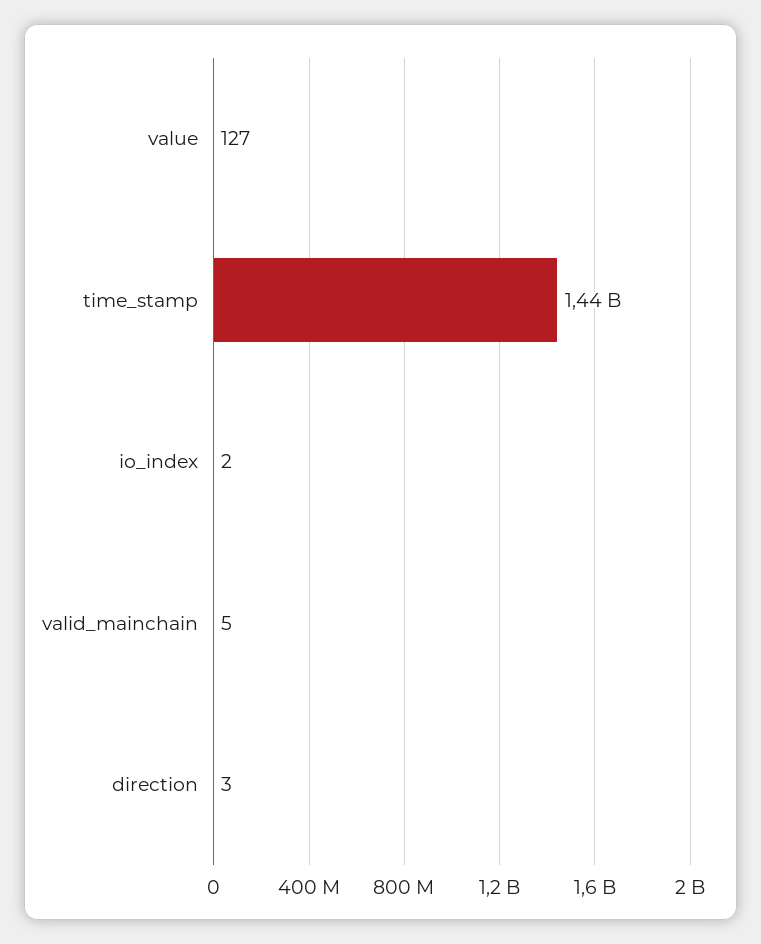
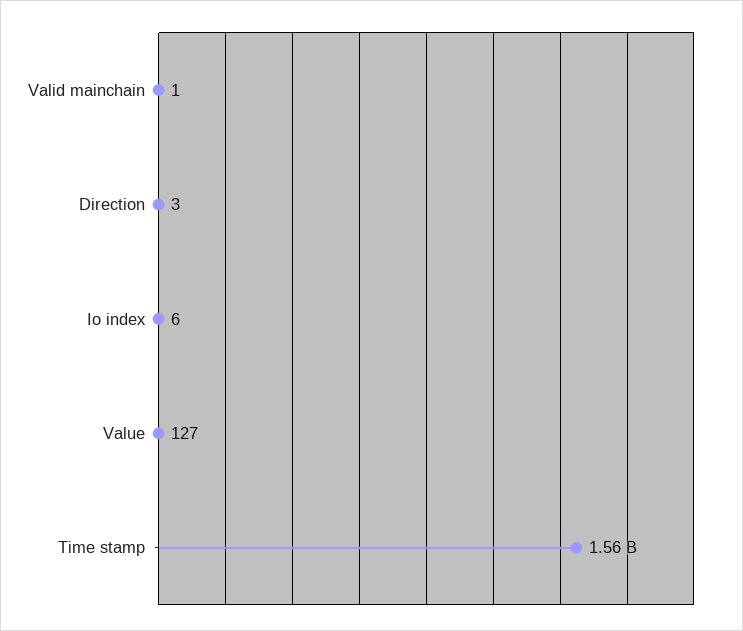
time_stamp: 1440000000 -> 1560000000
io_index: 2 -> 6
valid_mainchain: 5 -> 1

